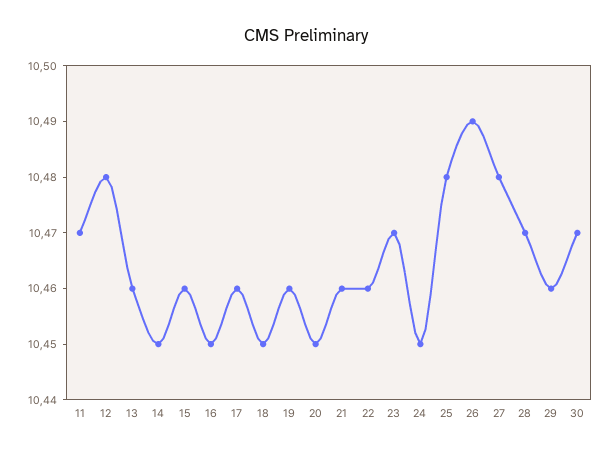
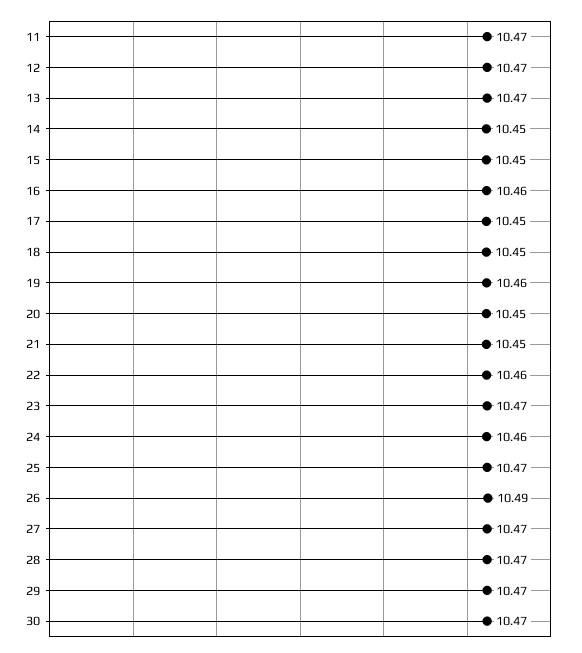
12: 10.48 -> 10.47
13: 10.46 -> 10.47
15: 10.46 -> 10.45
16: 10.45 -> 10.46
17: 10.46 -> 10.45
21: 10.46 -> 10.45
24: 10.45 -> 10.46
25: 10.48 -> 10.47
27: 10.48 -> 10.47
29: 10.46 -> 10.47

